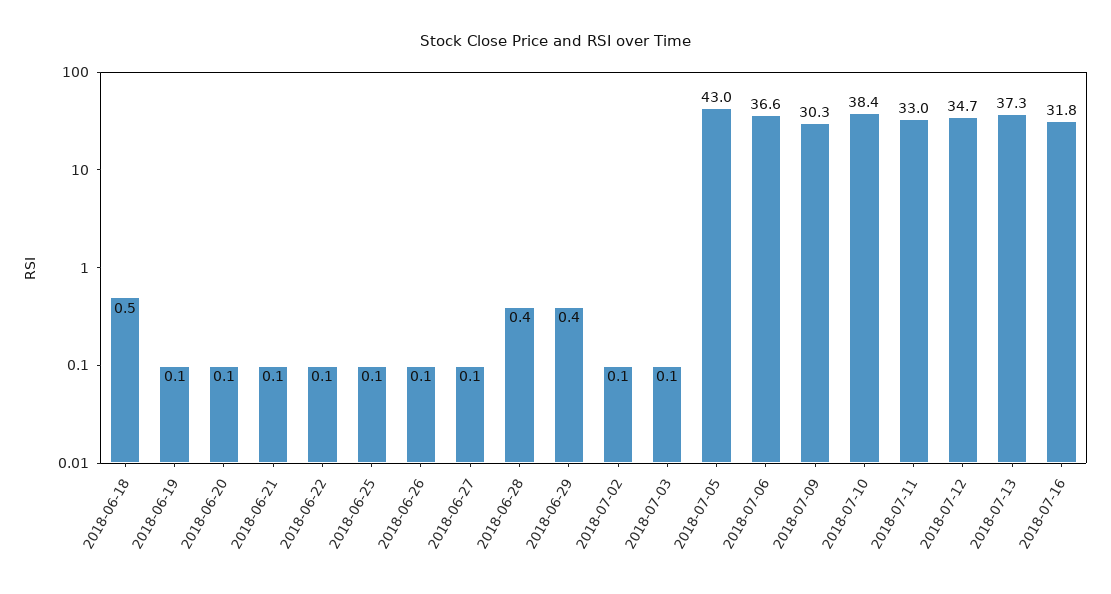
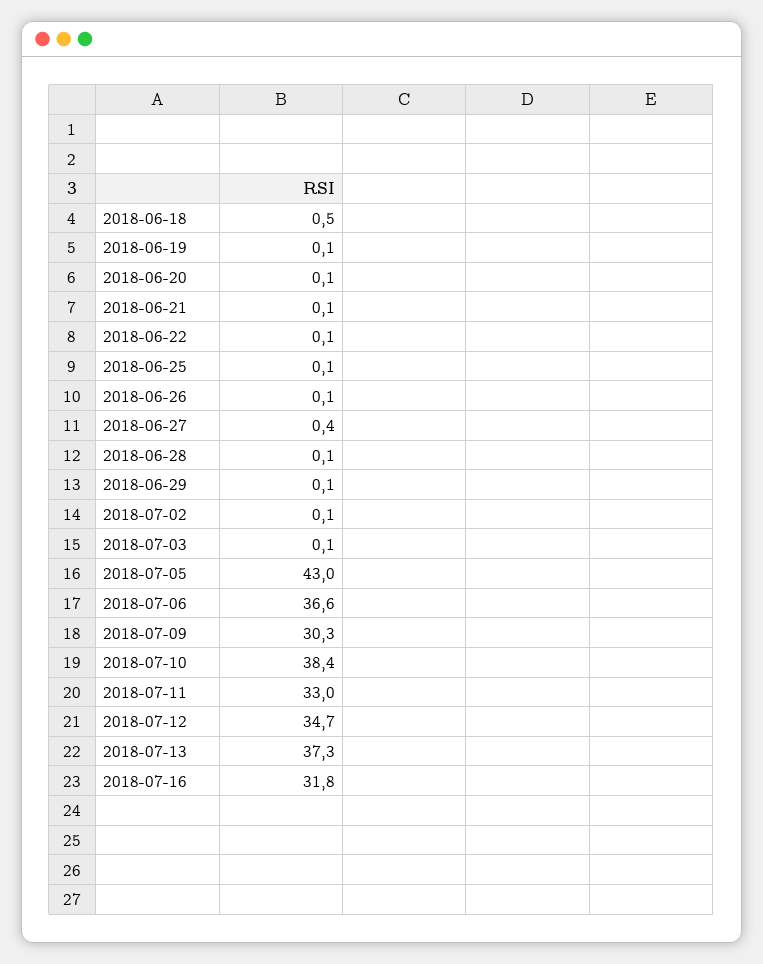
2018-06-27: 0.1 -> 0.4
2018-06-28: 0.4 -> 0.1
2018-06-29: 0.4 -> 0.1

